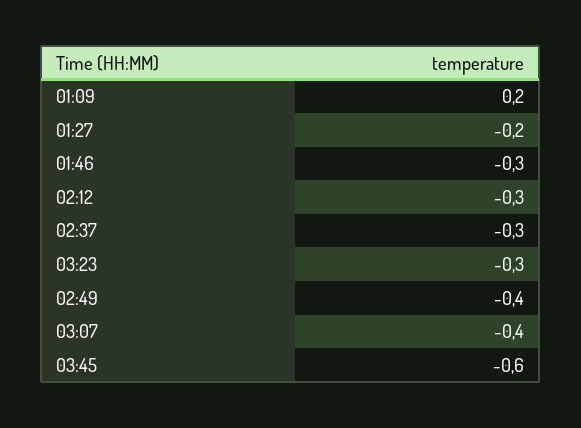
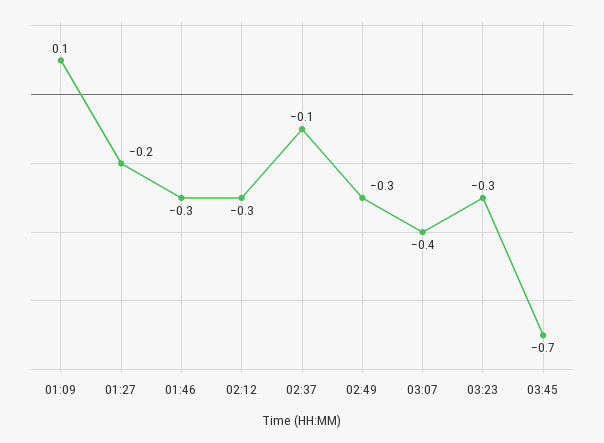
01:09: 0.2 -> 0.1
02:37: -0.3 -> -0.1
02:49: -0.4 -> -0.3
03:45: -0.6 -> -0.7

